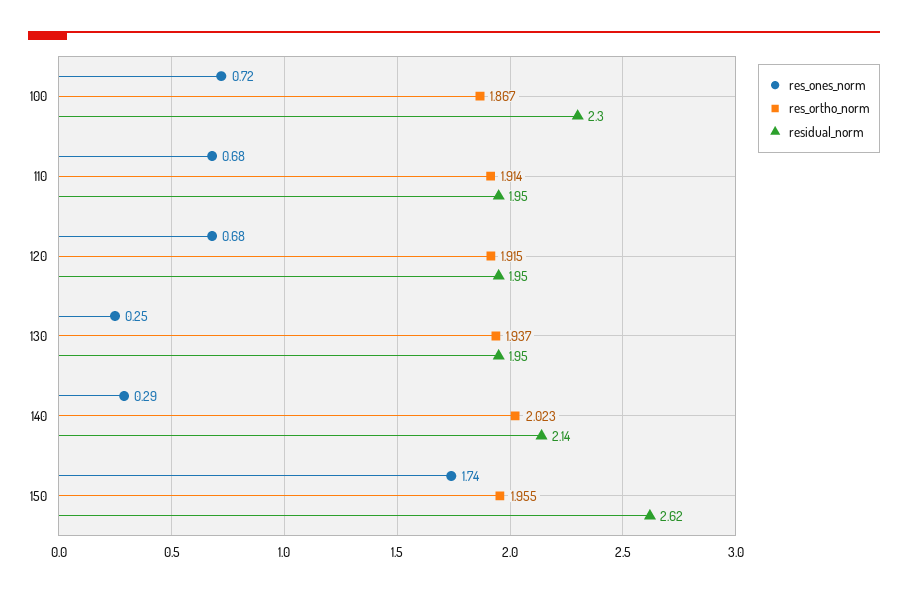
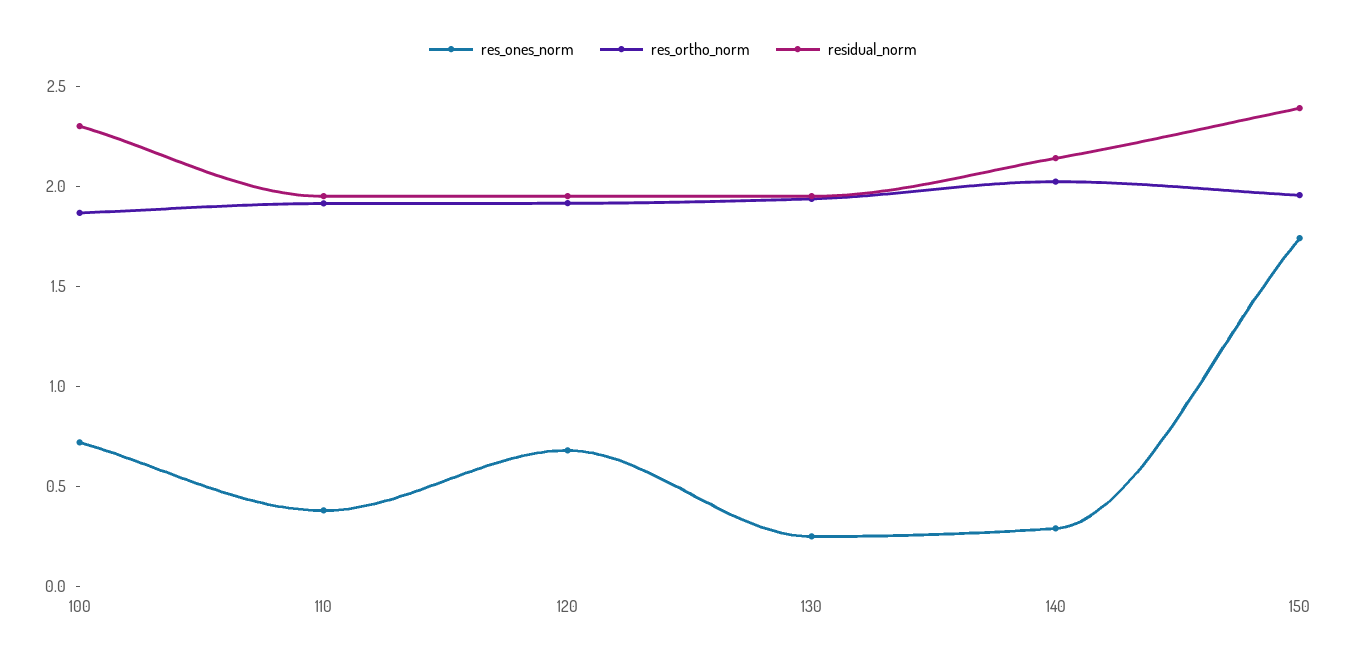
res_ones_norm, 110: 0.68 -> 0.4
residual_norm, 150: 2.62 -> 2.4

